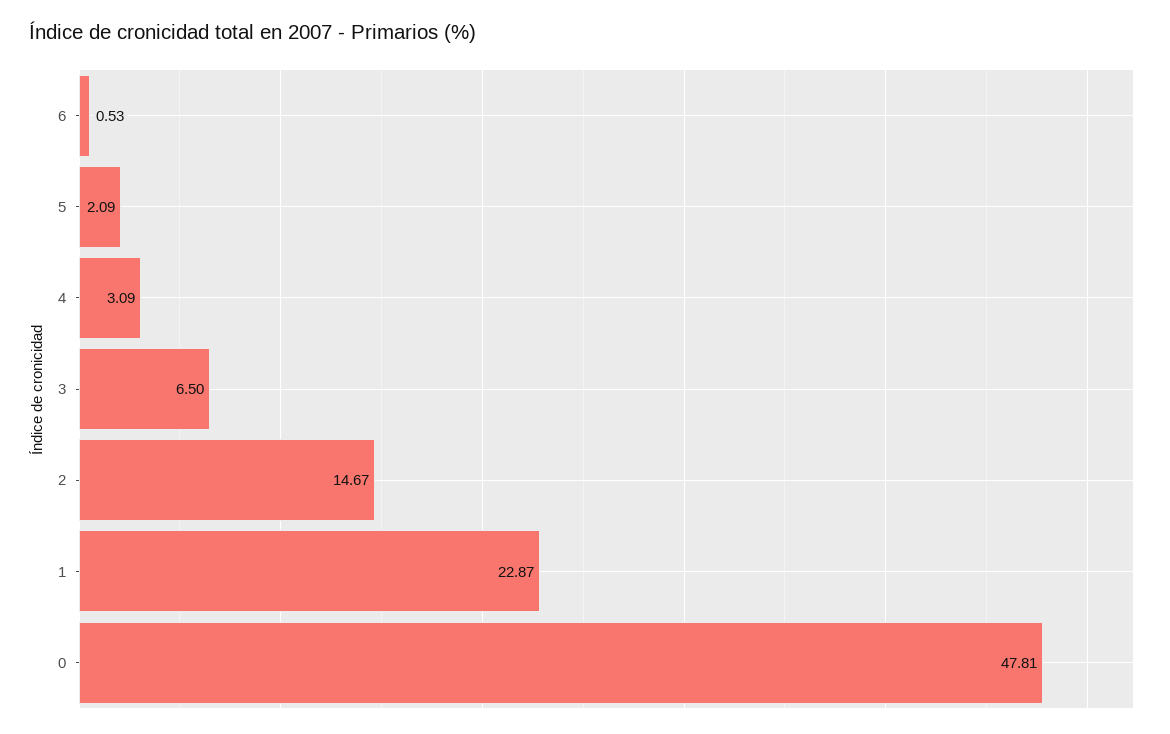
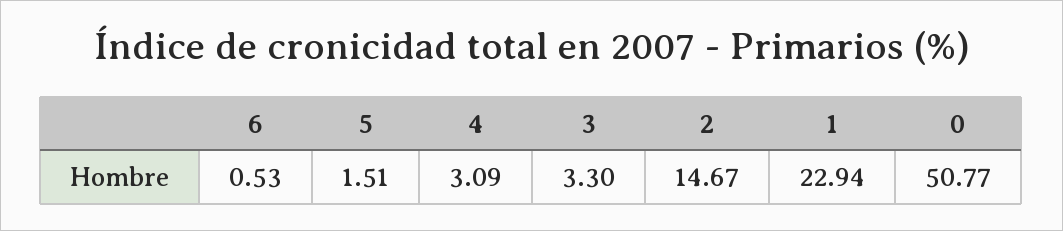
5: 2.09 -> 1.51
3: 6.5 -> 3.3
1: 22.87 -> 22.94
0: 47.81 -> 50.77

